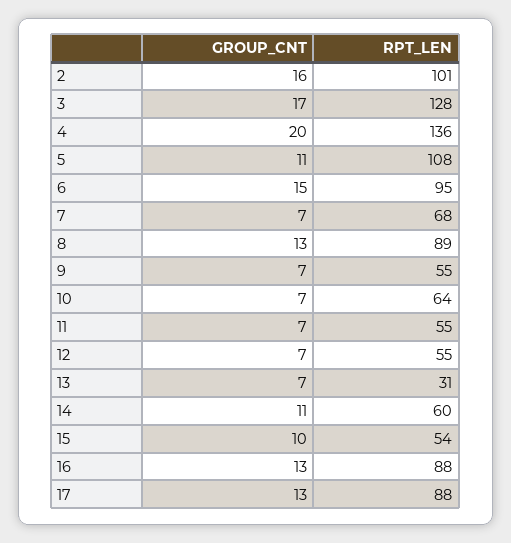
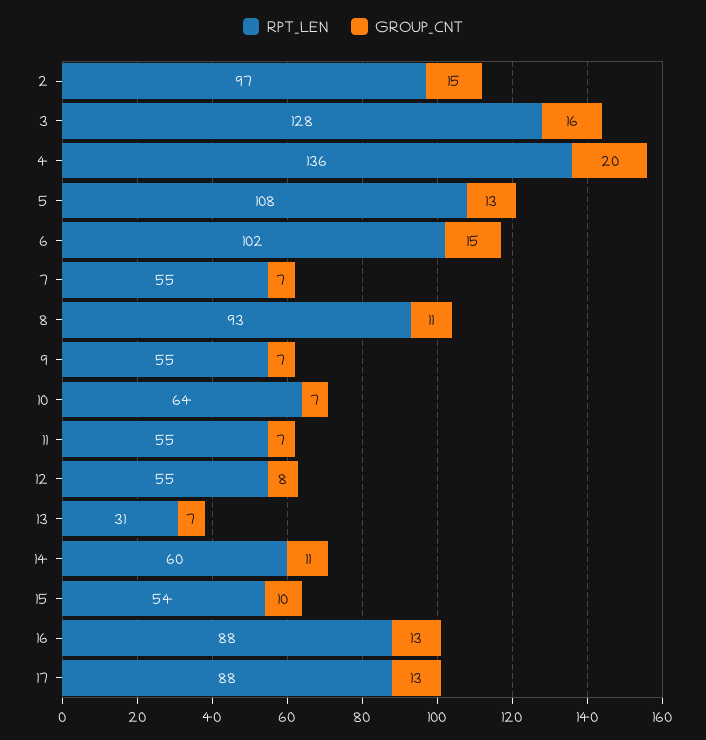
GROUP_CNT, 2: 16 -> 15
RPT_LEN, 2: 101 -> 97
GROUP_CNT, 3: 17 -> 16
GROUP_CNT, 5: 11 -> 13
RPT_LEN, 6: 95 -> 102
RPT_LEN, 7: 68 -> 55
GROUP_CNT, 8: 13 -> 11
RPT_LEN, 8: 89 -> 93
GROUP_CNT, 12: 7 -> 8

